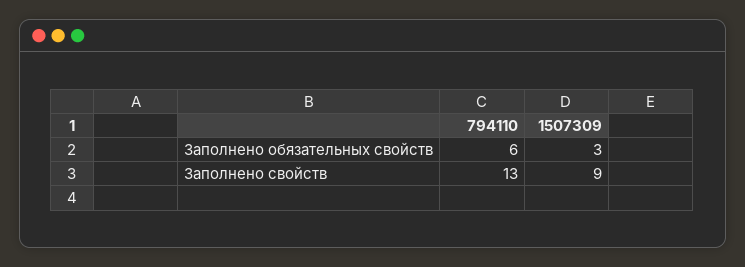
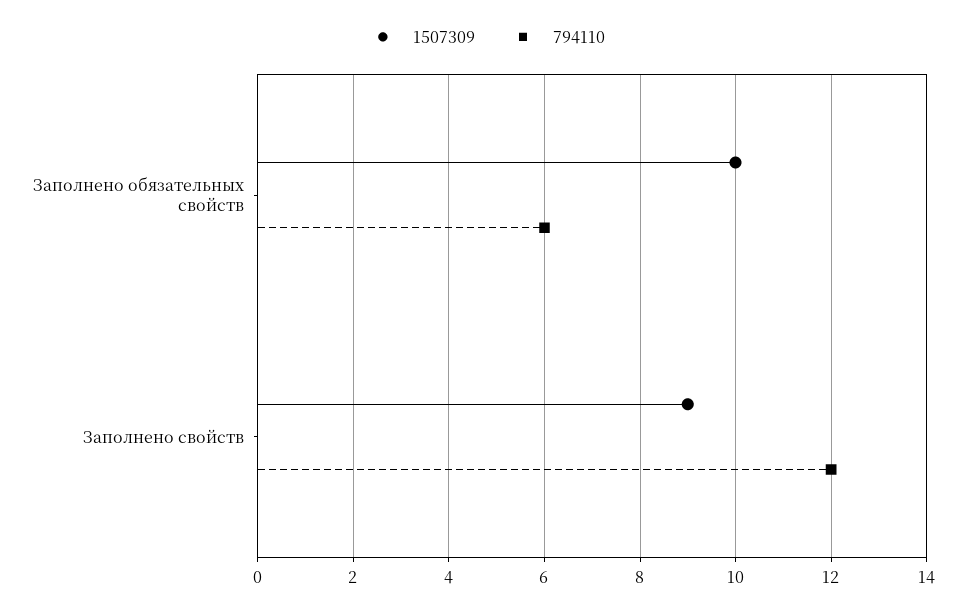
1507309, Заполнено обязательных свойств: 3 -> 10
794110, Заполнено свойств: 13 -> 12

